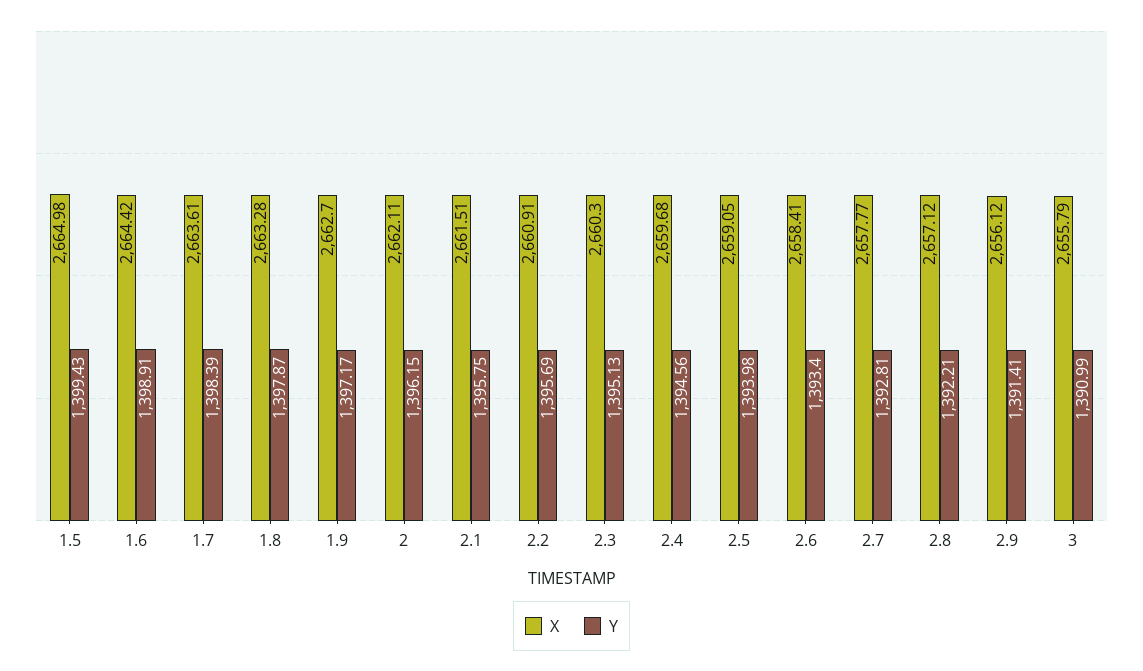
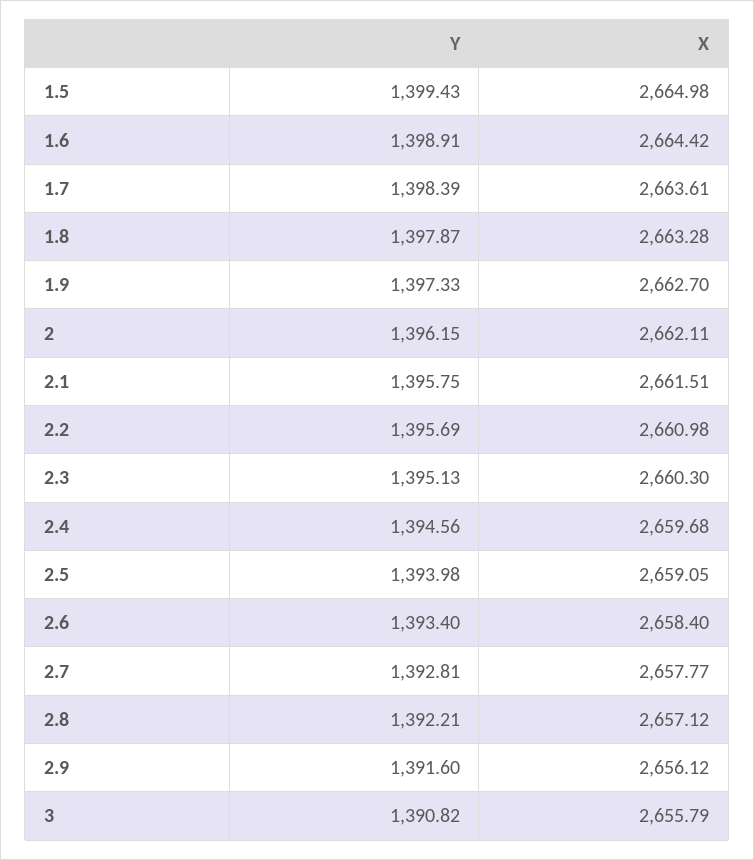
Y, 1.9: 1397.17 -> 1397.33
X, 2.2: 2660.91 -> 2660.98
X, 2.6: 2658.41 -> 2658.4
Y, 2.9: 1391.41 -> 1391.6
Y, 3: 1390.99 -> 1390.82

